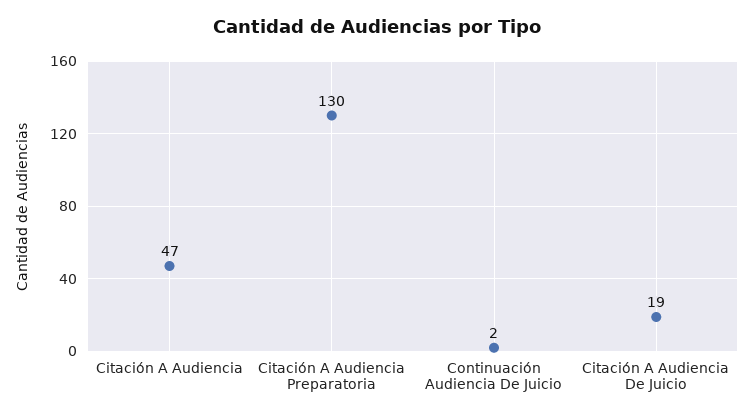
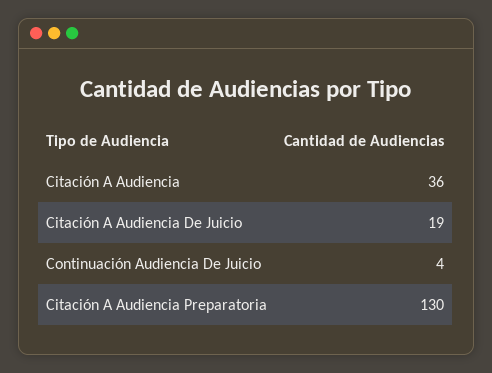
Citación A Audiencia: 47 -> 36
Continuación Audiencia De Juicio: 2 -> 4

